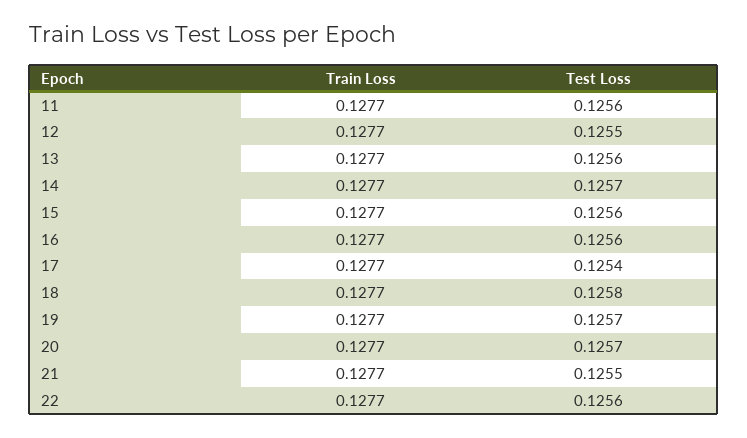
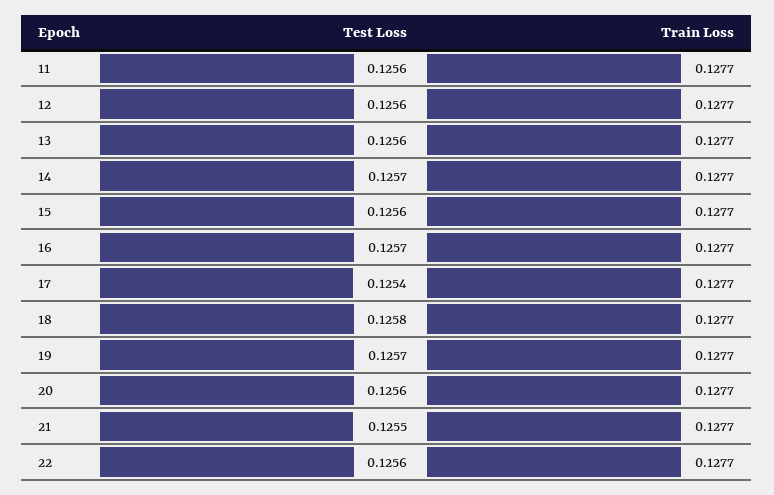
Test Loss, 12: 0.1255 -> 0.1256
Test Loss, 16: 0.1256 -> 0.1257
Test Loss, 20: 0.1257 -> 0.1256

